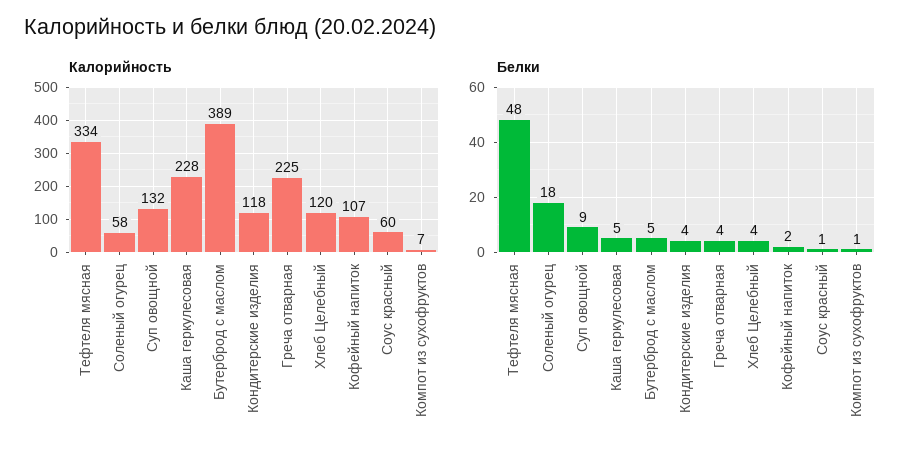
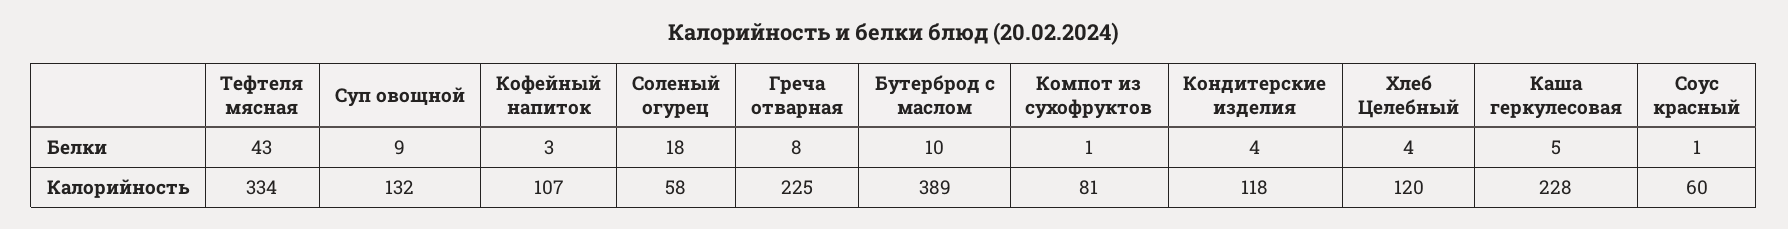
Калорийность, Компот из сухофруктов: 7 -> 81
Белки, Тефтеля мясная: 48 -> 43
Белки, Бутерброд с маслом: 5 -> 10
Белки, Греча отварная: 4 -> 8
Белки, Кофейный напиток: 2 -> 3

